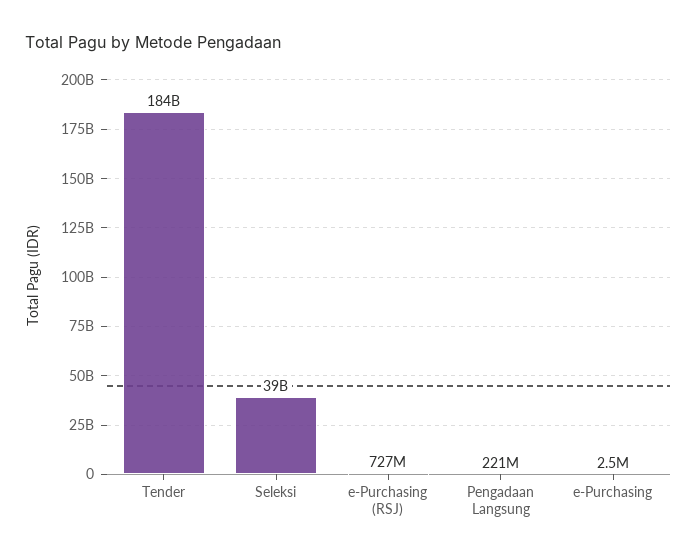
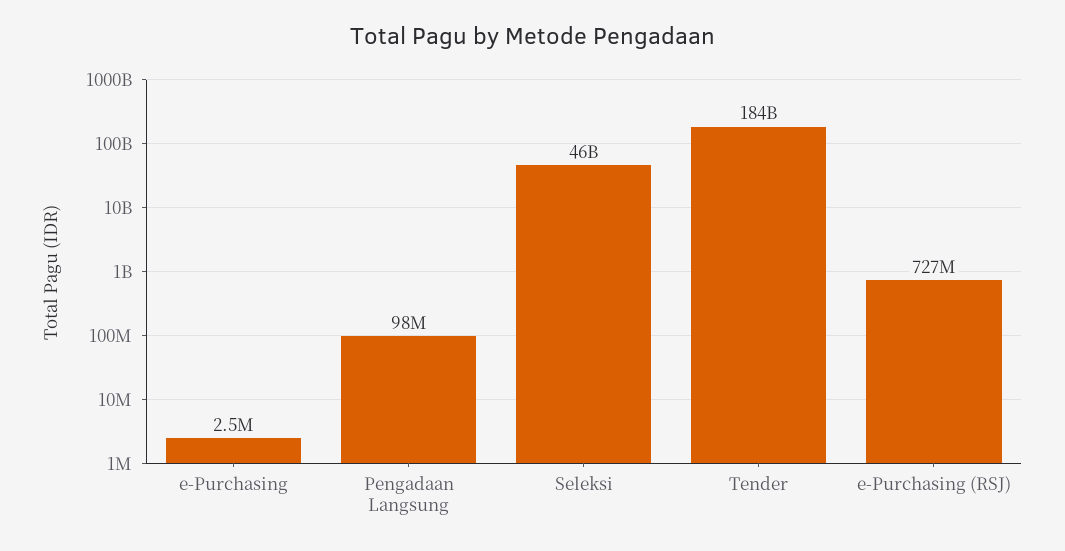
Seleksi: 39000000000 -> 46000000000
Pengadaan Langsung: 221000000 -> 98000000

